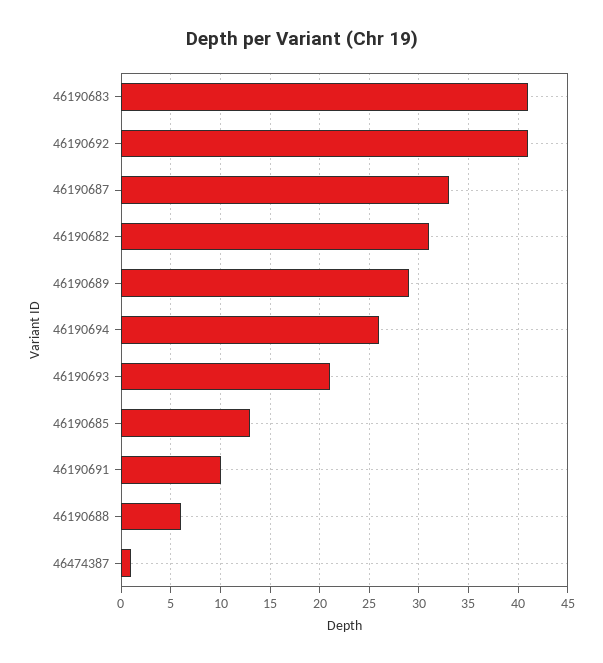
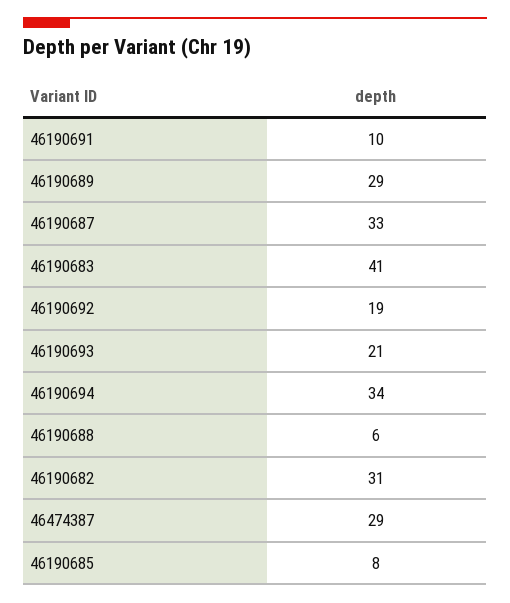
46190692: 41 -> 19
46190694: 26 -> 34
46190685: 13 -> 8
46474387: 1 -> 29

